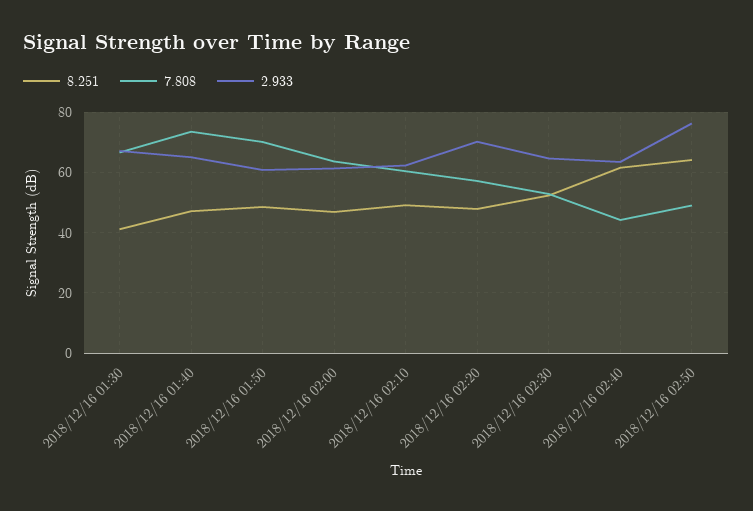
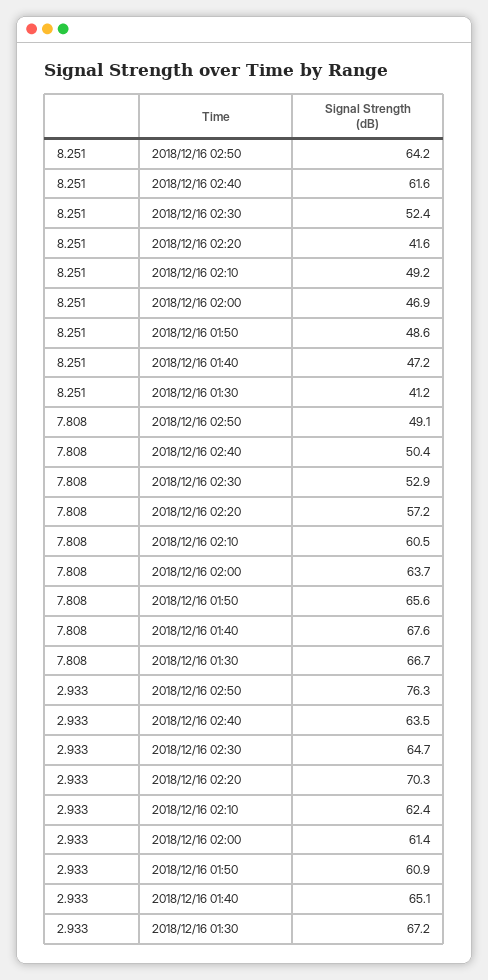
7.808, 2018/12/16 01:40: 74 -> 67.6
7.808, 2018/12/16 01:50: 70 -> 65.6
8.251, 2018/12/16 02:20: 48 -> 41.6
7.808, 2018/12/16 02:40: 44 -> 50.4

